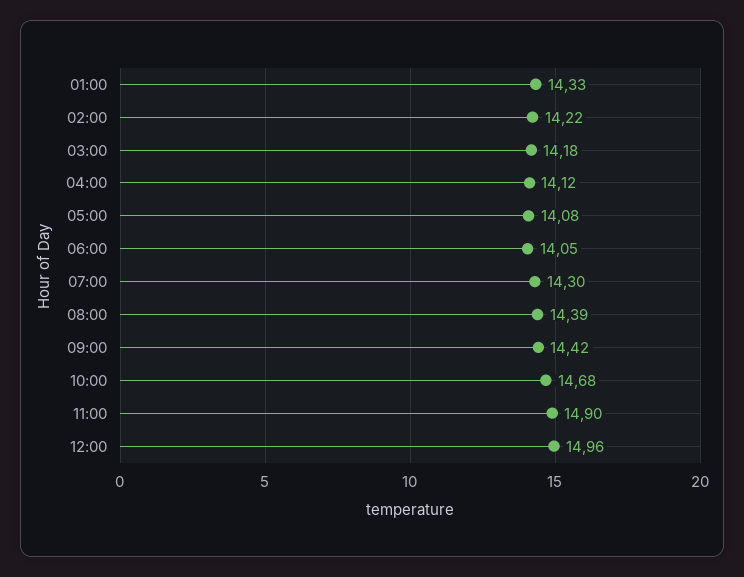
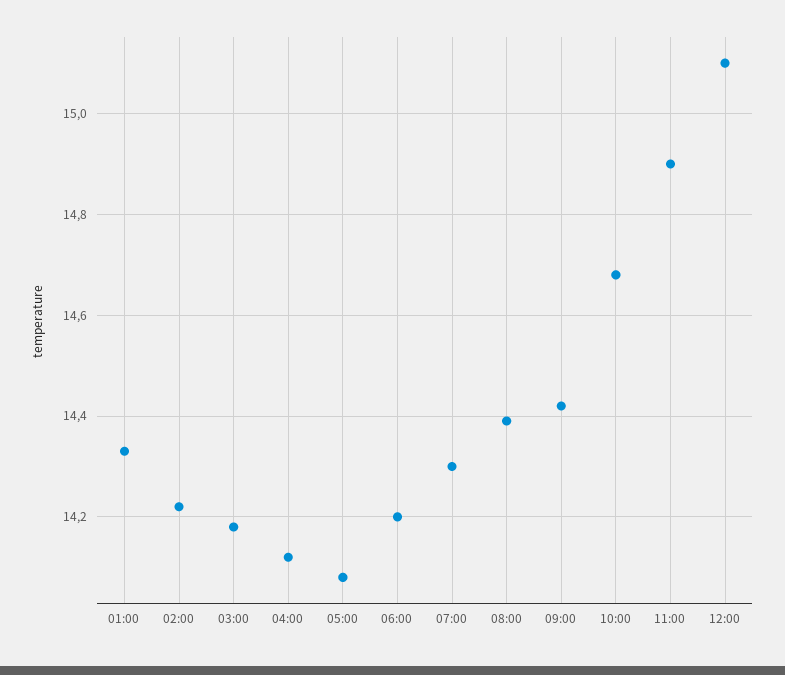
06:00: 14.05 -> 14.2
12:00: 14.96 -> 15.1

